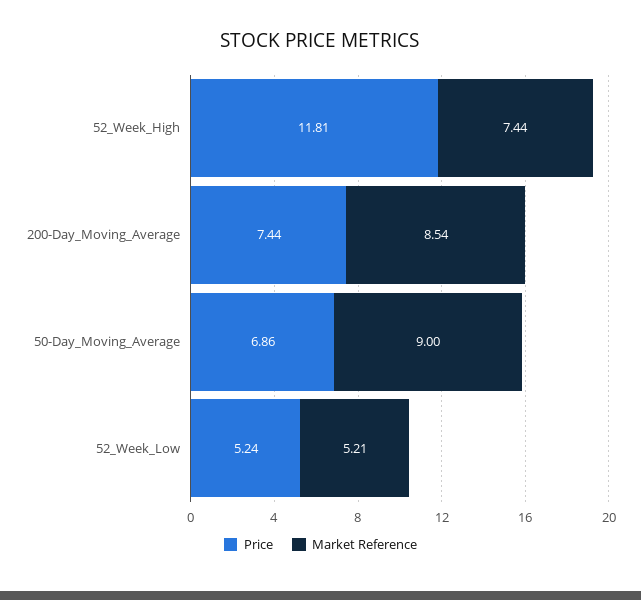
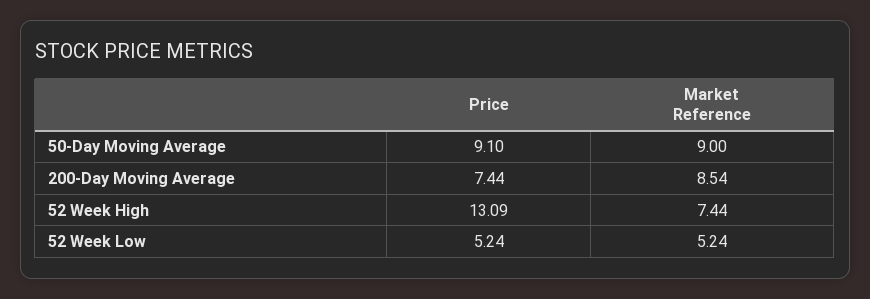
Price, 52_Week_High: 11.81 -> 13.09
Price, 50-Day_Moving_Average: 6.86 -> 9.1
Market Reference, 52_Week_Low: 5.21 -> 5.24

